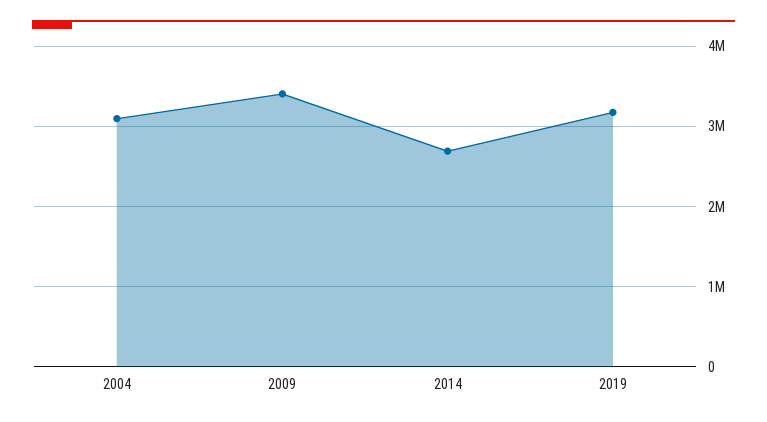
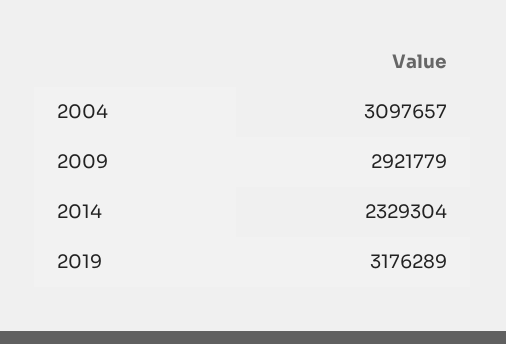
2009: 3400000 -> 2921779
2014: 2700000 -> 2329304

